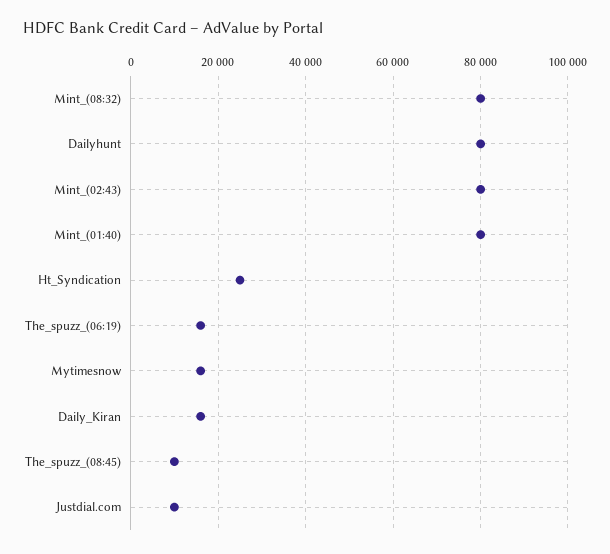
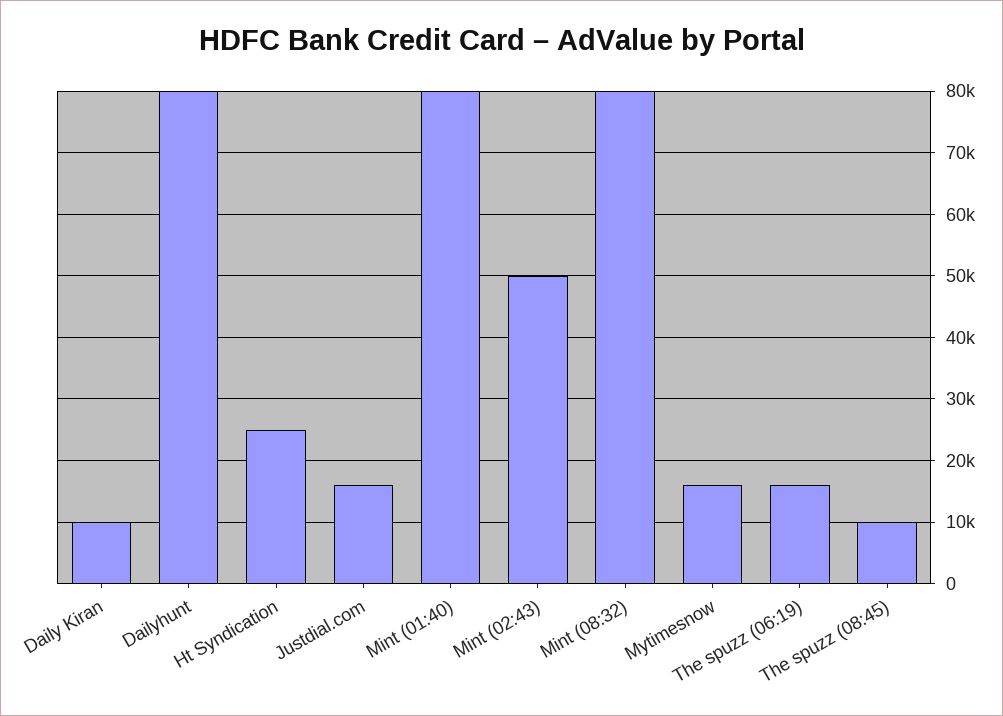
Mint_(02:43): 80000 -> 50000
Daily_Kiran: 16000 -> 10000
Justdial.com: 10000 -> 16000

